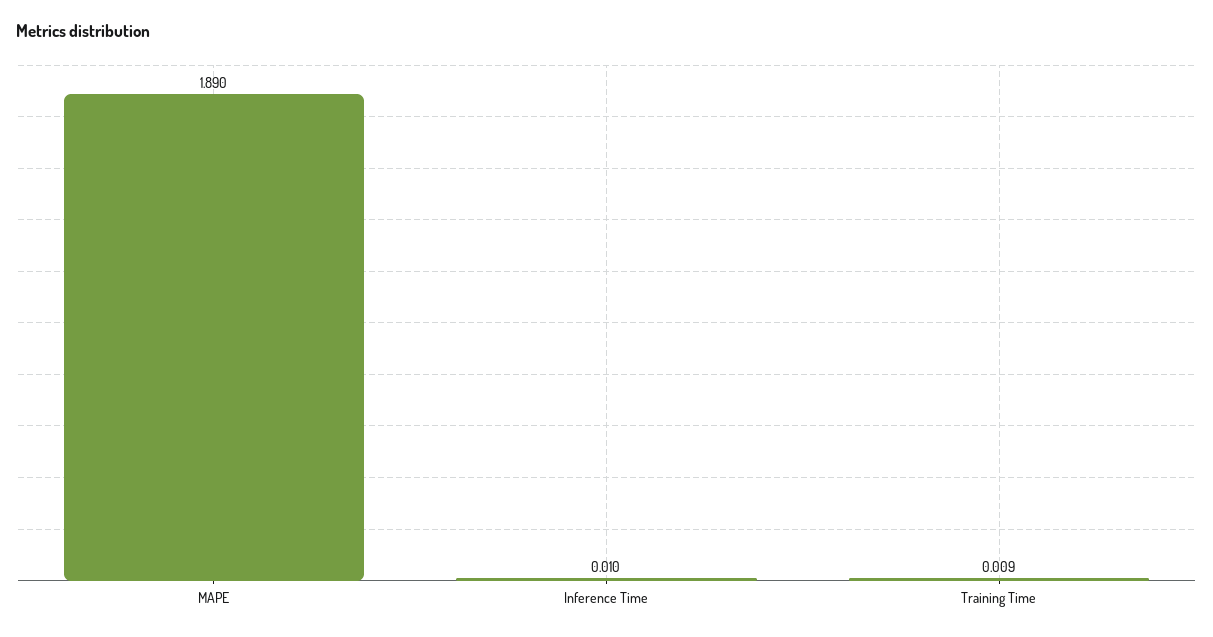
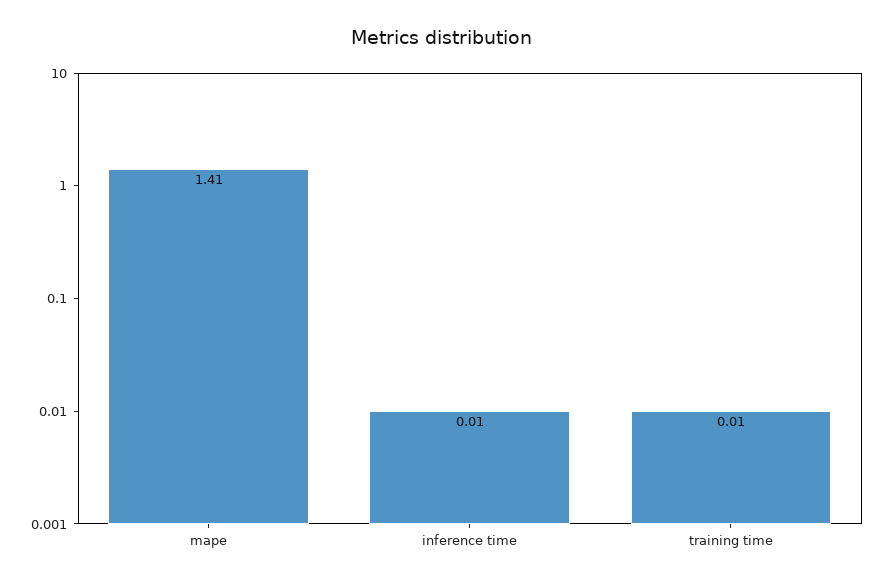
MAPE: 1.89 -> 1.41

